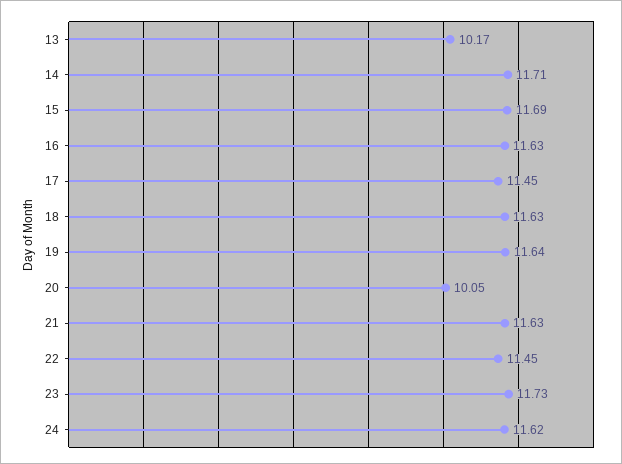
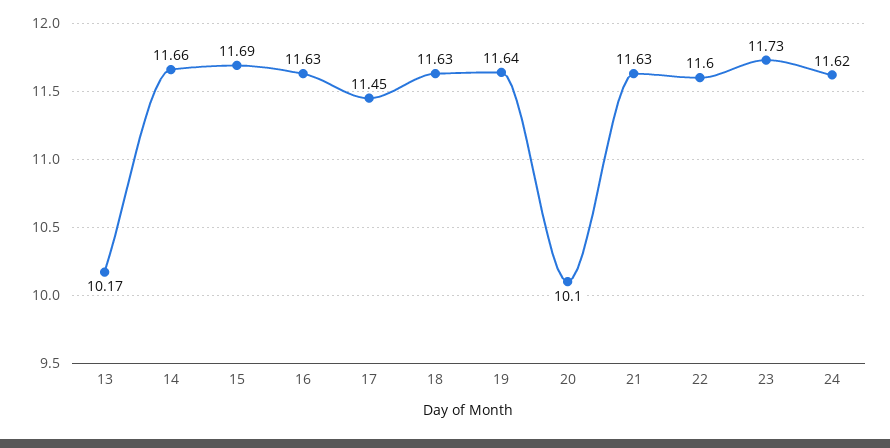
14: 11.71 -> 11.66
20: 10.05 -> 10.1
22: 11.45 -> 11.6

